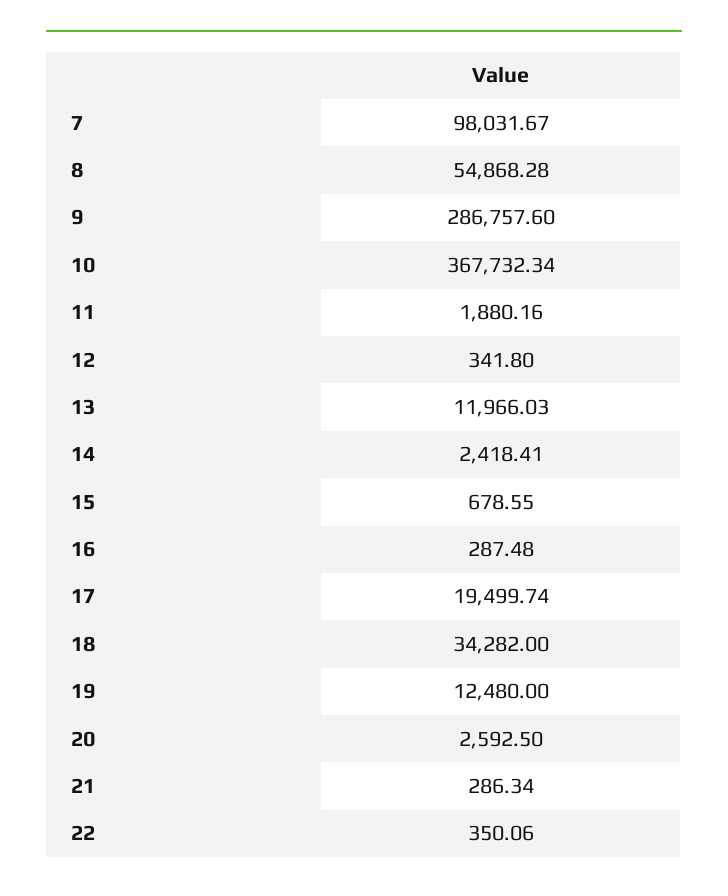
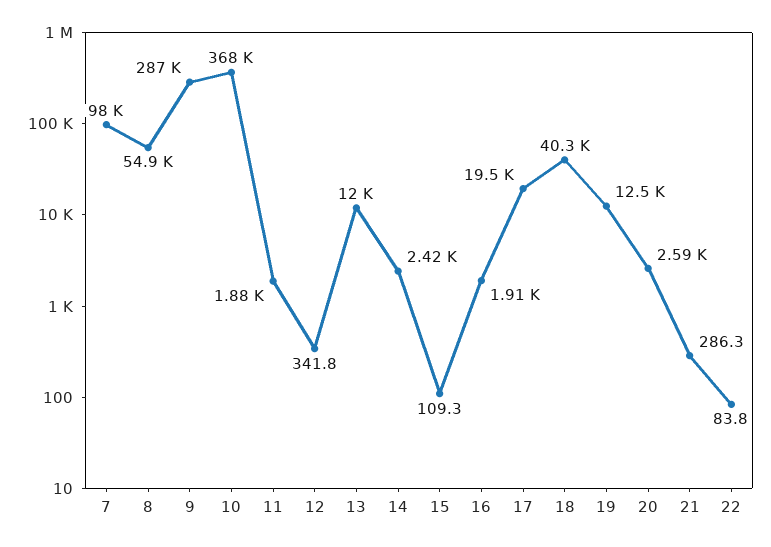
15: 678.55 -> 109.3
16: 287.48 -> 1910
18: 34282 -> 40300
22: 350.06 -> 83.8

